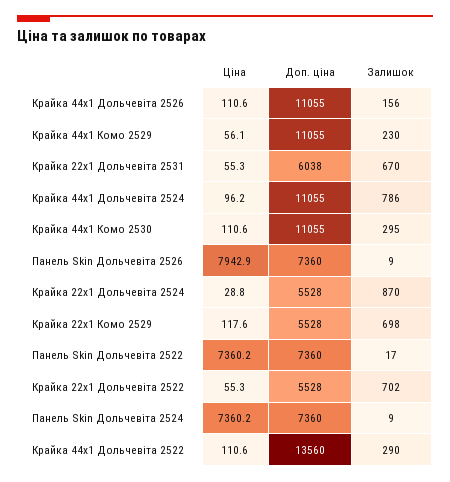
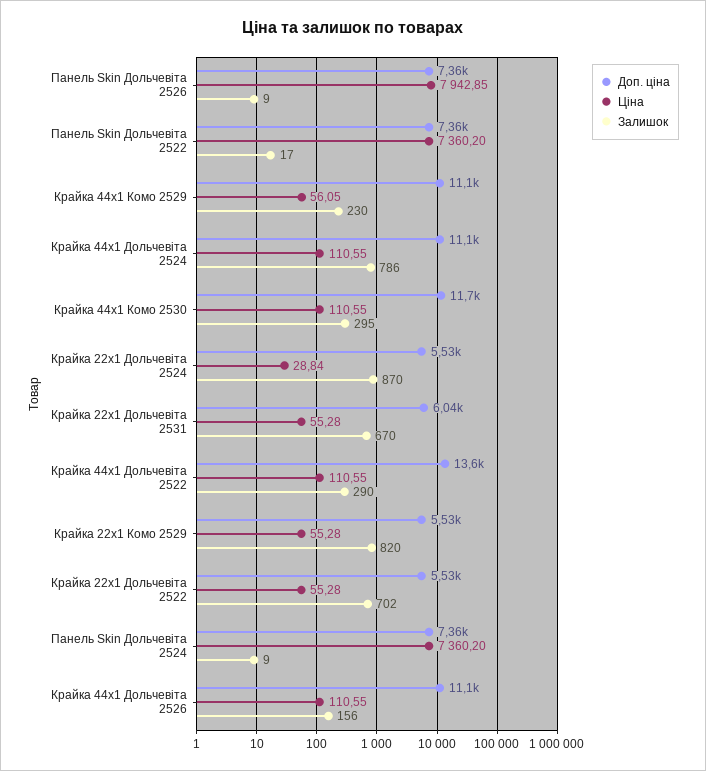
Ціна, Крайка 44x1 Дольчевіта 2524: 96.2 -> 110.55
Доп. ціна, Крайка 44x1 Комо 2530: 11055 -> 11700
Ціна, Крайка 22x1 Комо 2529: 117.6 -> 55.28
Залишок, Крайка 22x1 Комо 2529: 698 -> 820

